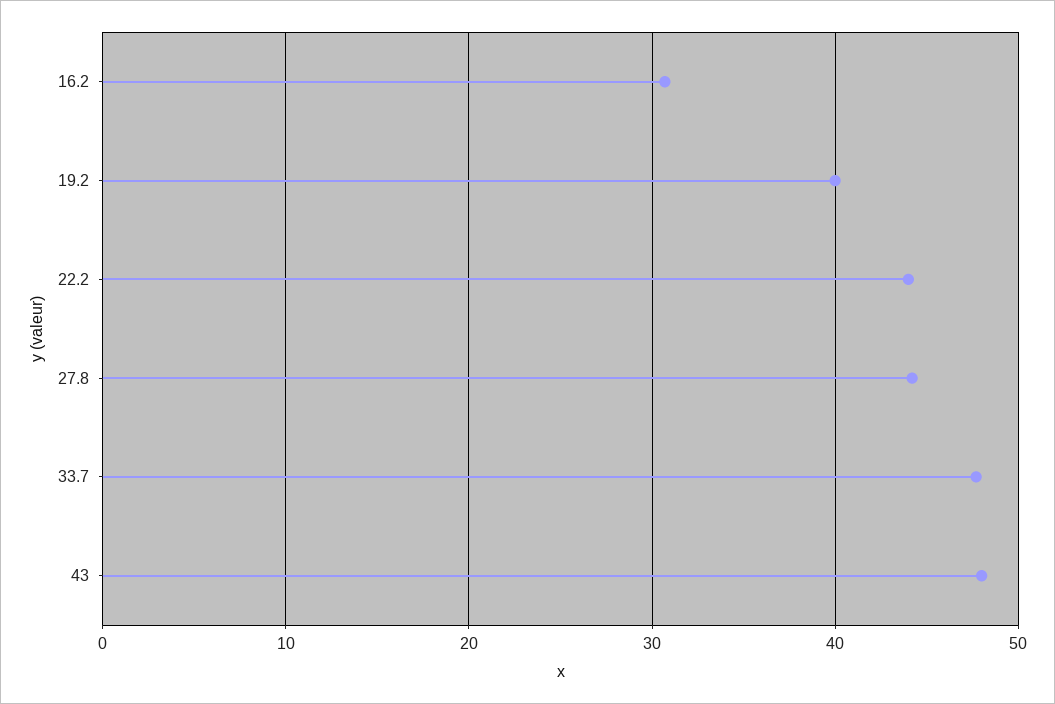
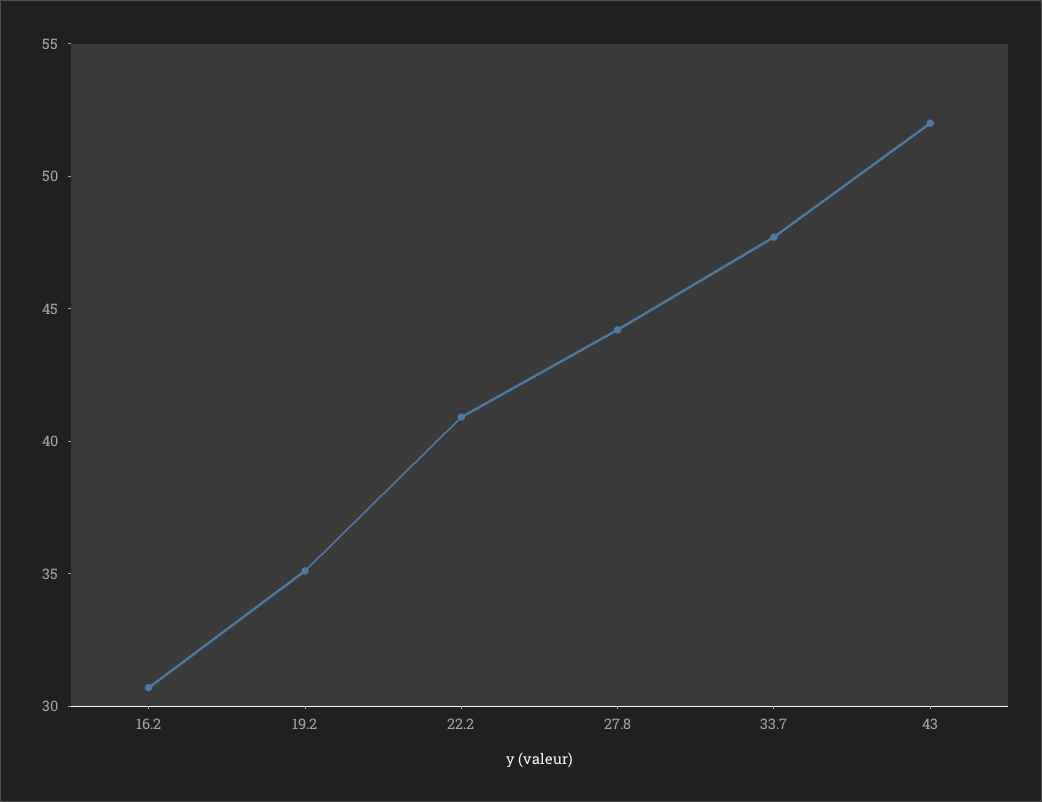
19.2: 40 -> 35
22.2: 44 -> 41
43: 48 -> 52

